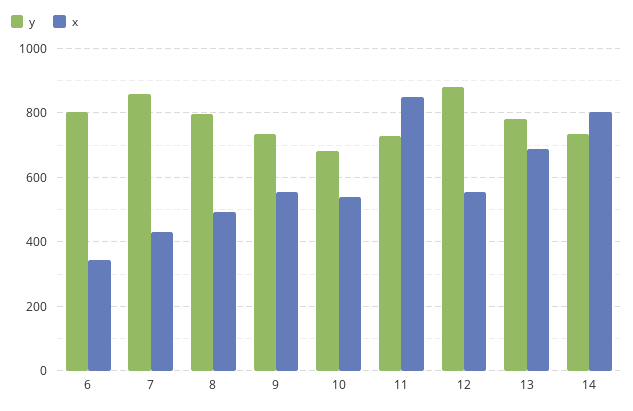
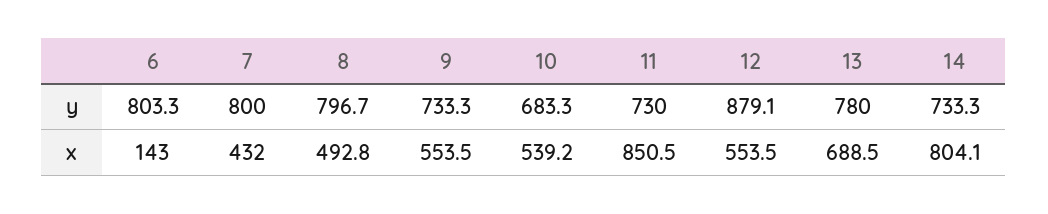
x, 6: 340 -> 143
y, 7: 860 -> 800

